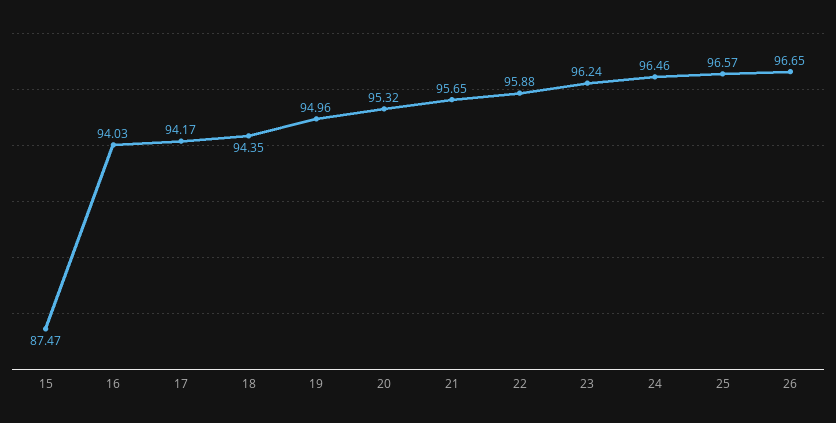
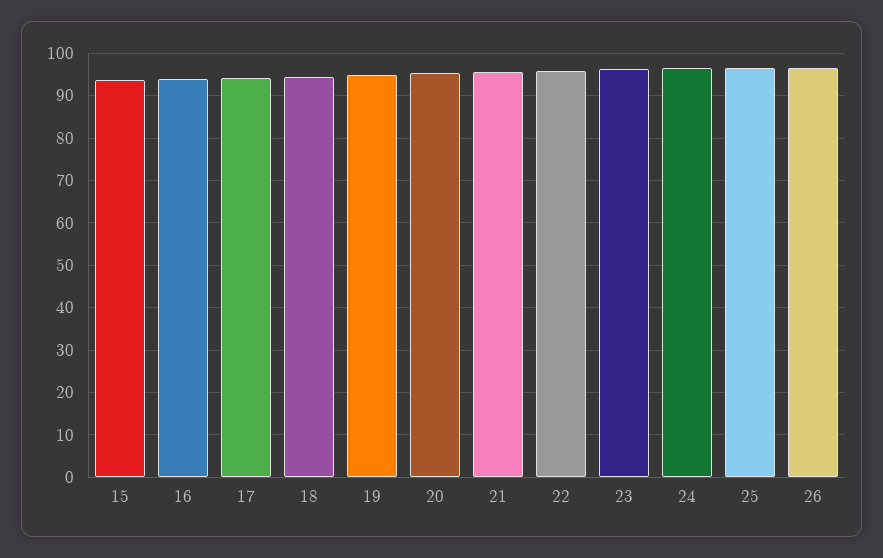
15: 87.47 -> 94

